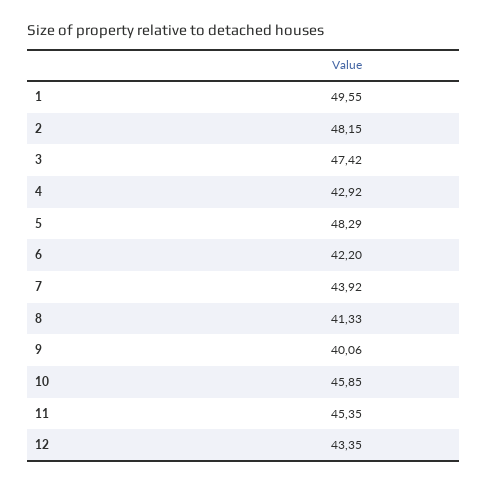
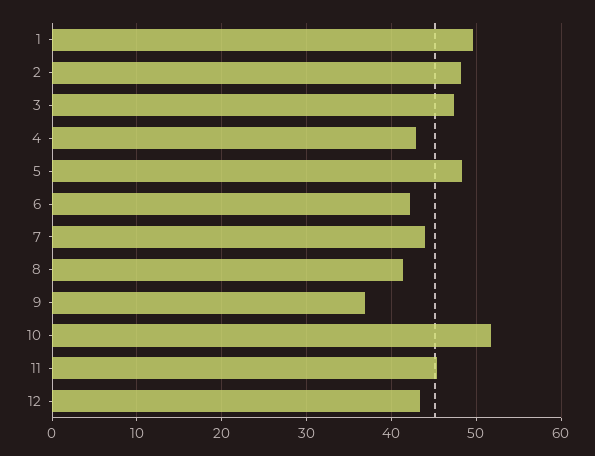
9: 40.06 -> 37
10: 45.85 -> 52

